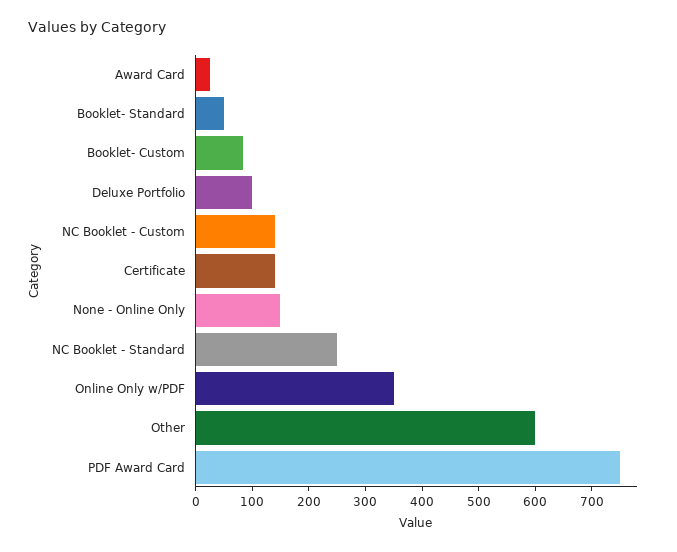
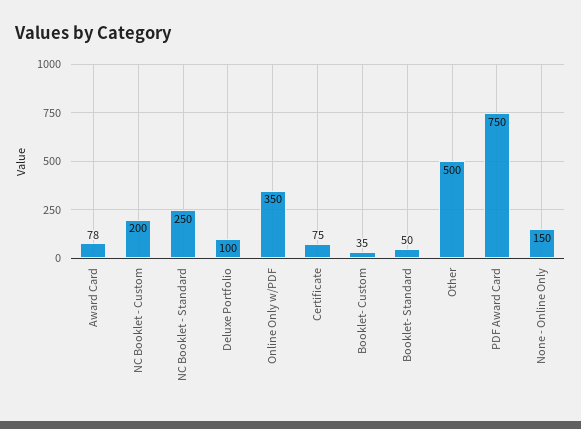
Award Card: 20 -> 78
Booklet- Custom: 80 -> 35
NC Booklet - Custom: 140 -> 200
Certificate: 140 -> 75
Other: 600 -> 500

